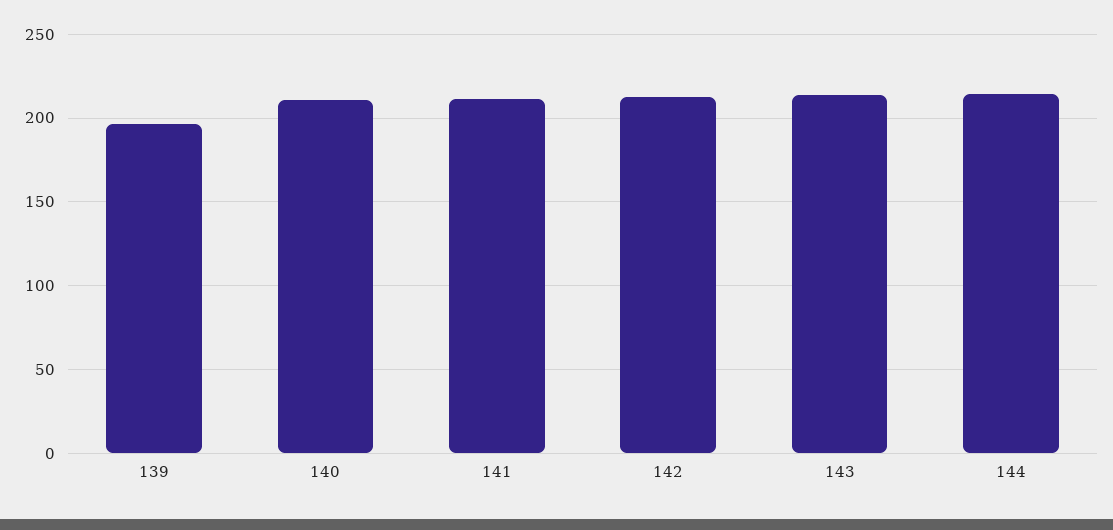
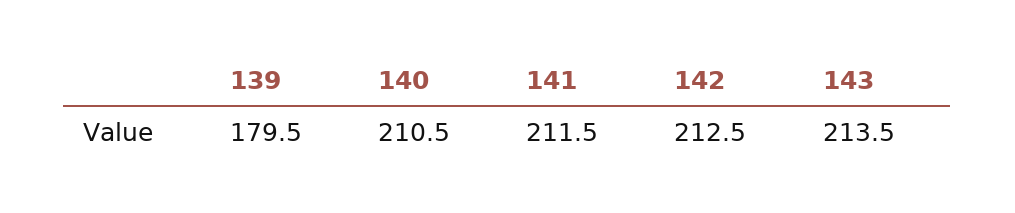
139: 195 -> 179.5
144: 215 -> none

